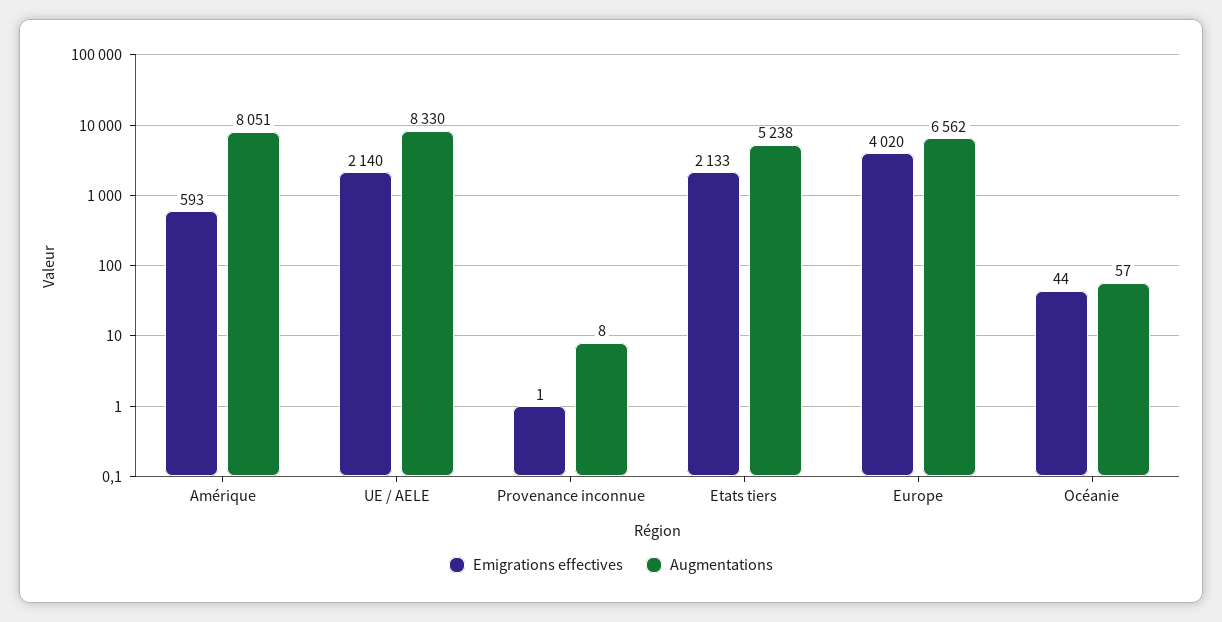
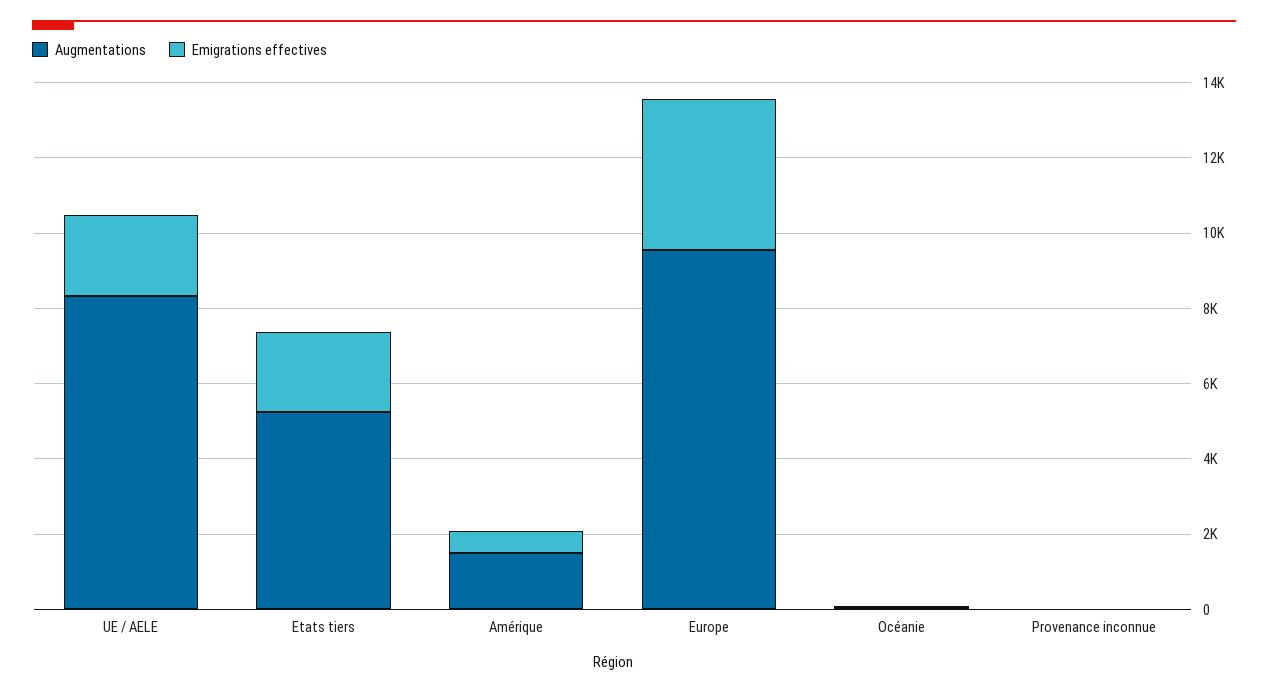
Augmentations, Amérique: 8051 -> 1500
Augmentations, Europe: 6562 -> 9500

